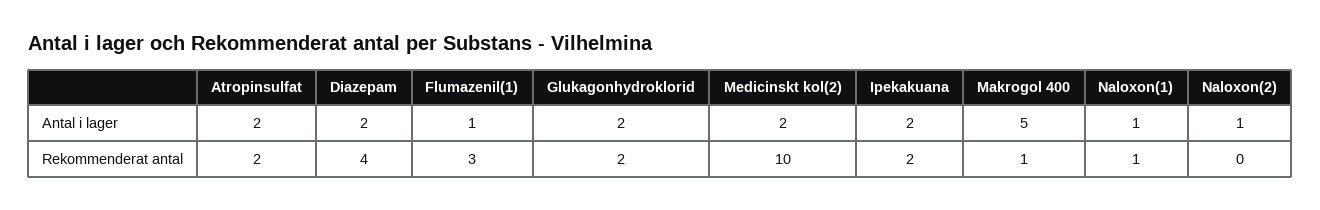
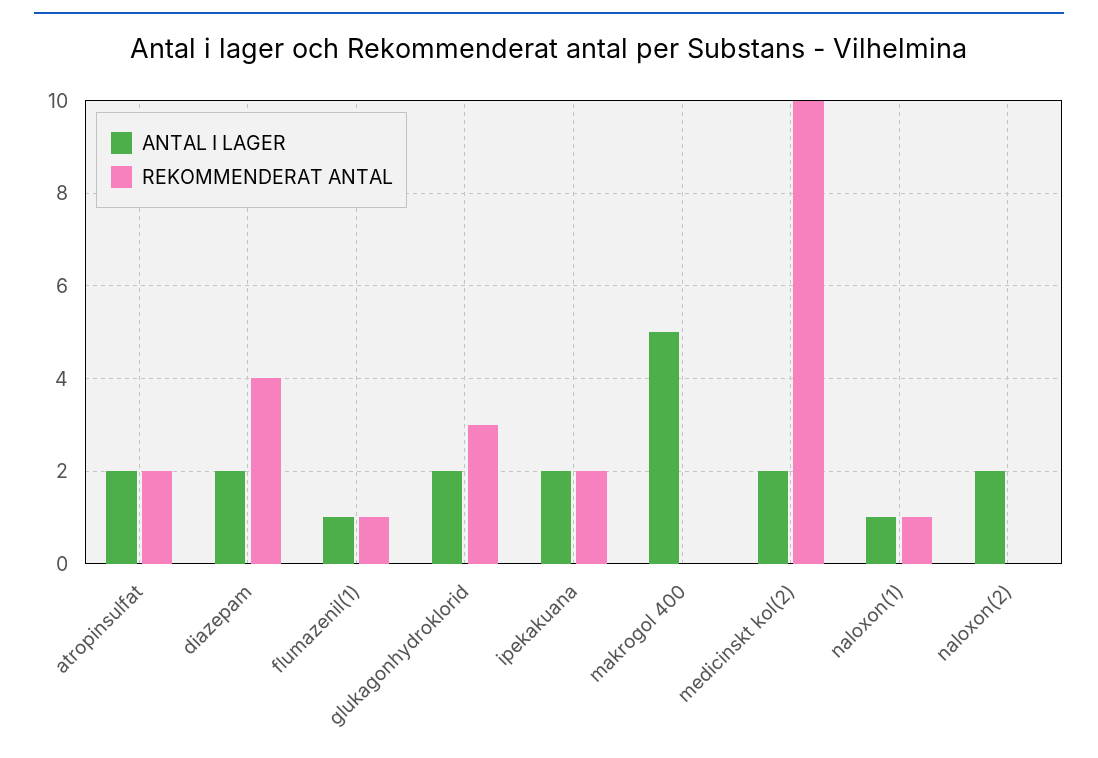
Antal i lager, Naloxon(2): 1 -> 2
Rekommenderat antal, Flumazenil(1): 3 -> 1
Rekommenderat antal, Glukagonhydroklorid: 2 -> 3
Rekommenderat antal, Makrogol 400: 1 -> 0

